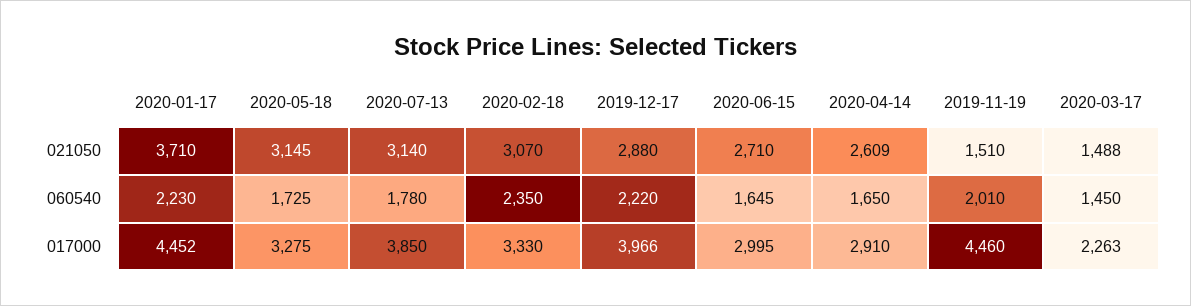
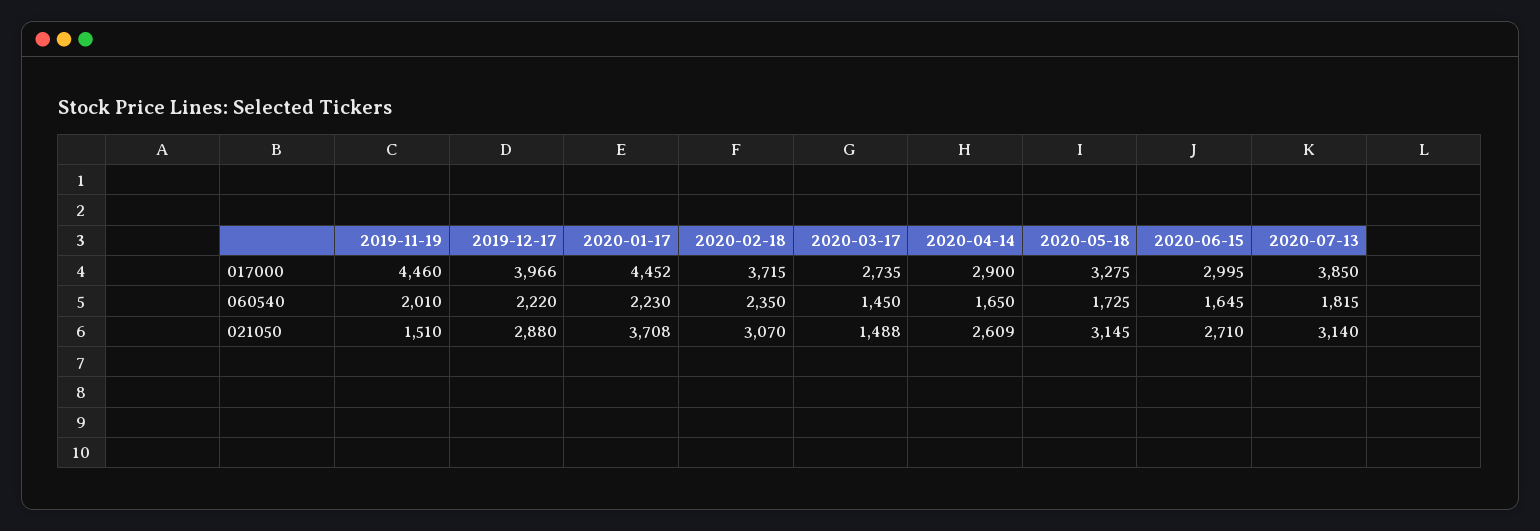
2020-01-17, 021050: 3710 -> 3708
2020-07-13, 060540: 1780 -> 1815
2020-02-18, 017000: 3330 -> 3715
2020-04-14, 017000: 2910 -> 2900
2020-03-17, 017000: 2263 -> 2735

